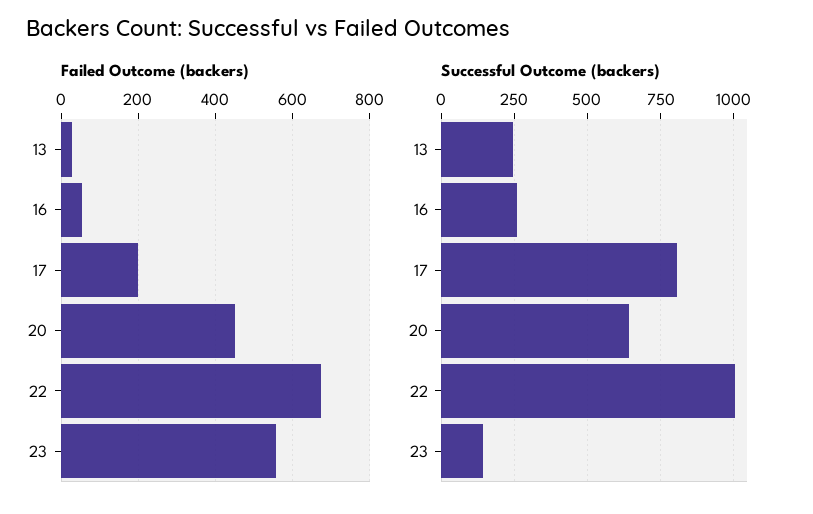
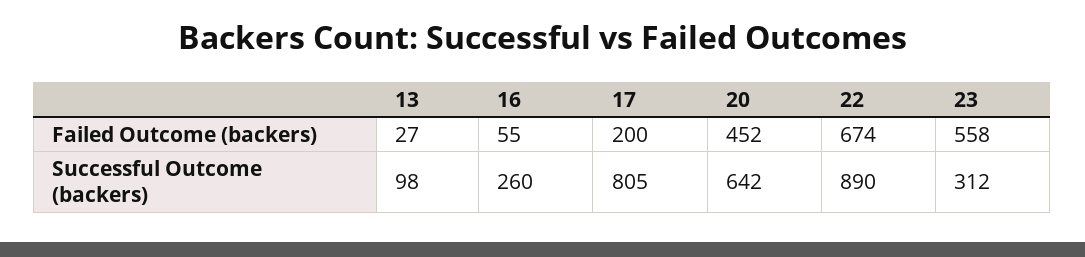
Successful Outcome (backers), 13: 250 -> 98
Successful Outcome (backers), 22: 1000 -> 890
Successful Outcome (backers), 23: 150 -> 312

